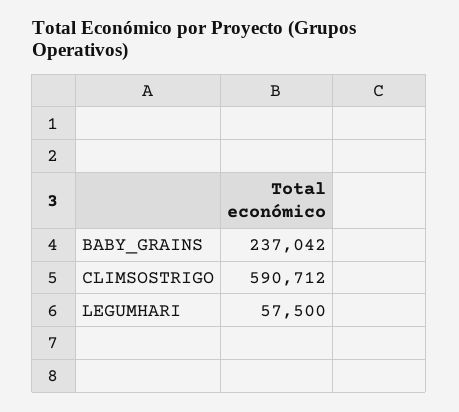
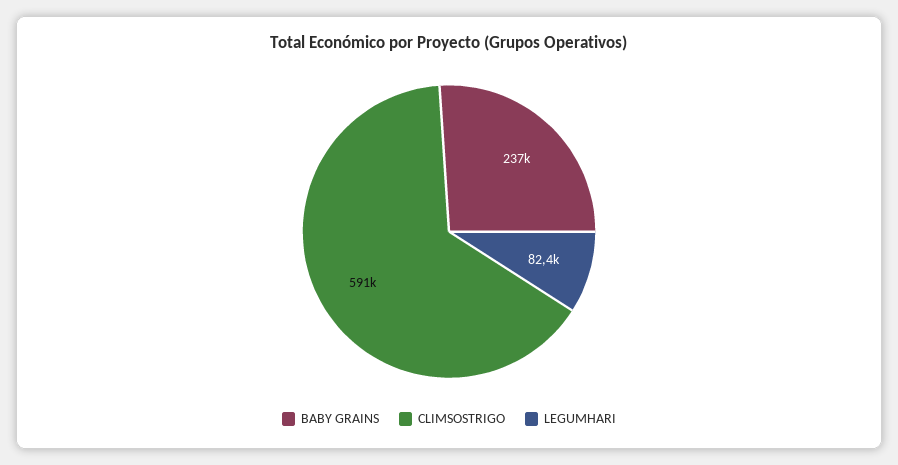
LEGUMHARI: 57500 -> 82400

